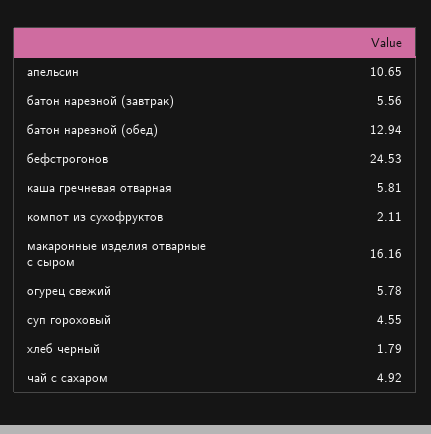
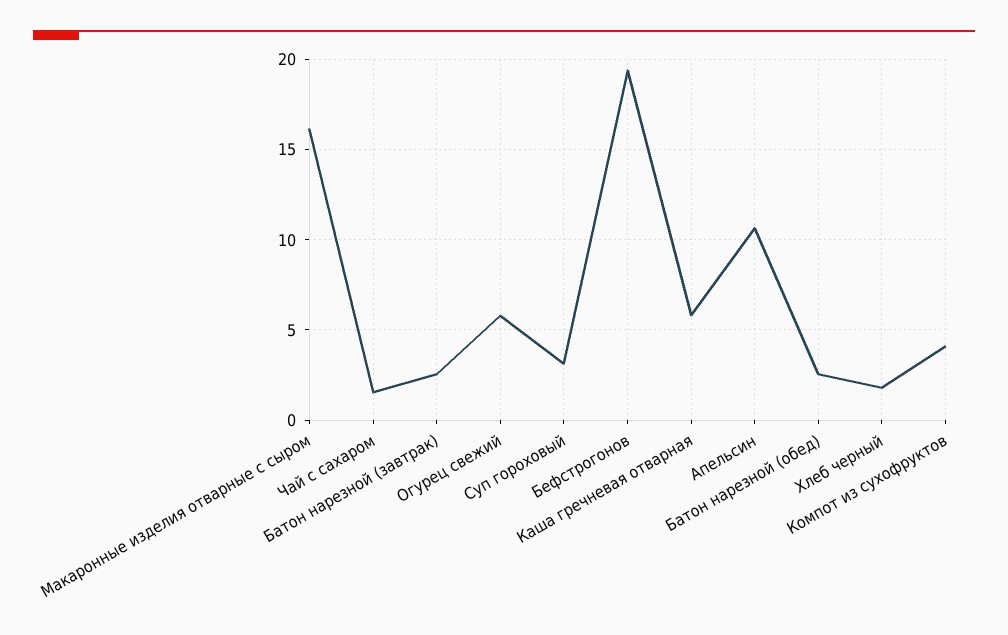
батон нарезной (завтрак): 5.56 -> 2.5
батон нарезной (обед): 12.94 -> 2.5
бефстрогонов: 24.53 -> 19.5
компот из сухофруктов: 2.11 -> 4
суп гороховый: 4.55 -> 3
чай с сахаром: 4.92 -> 1.5

